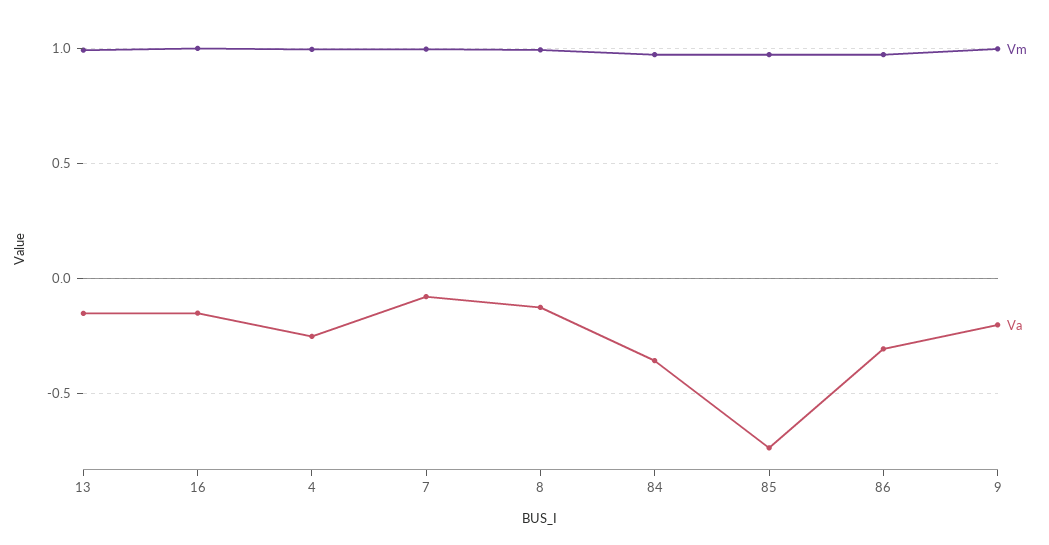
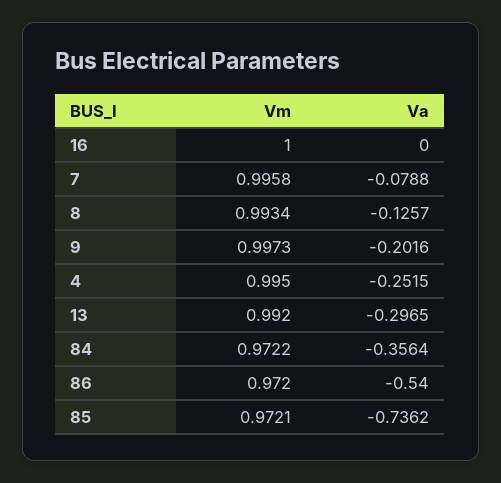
Va, 13: -0.15 -> -0.2965
Va, 16: -0.15 -> 0
Va, 86: -0.3 -> -0.54

